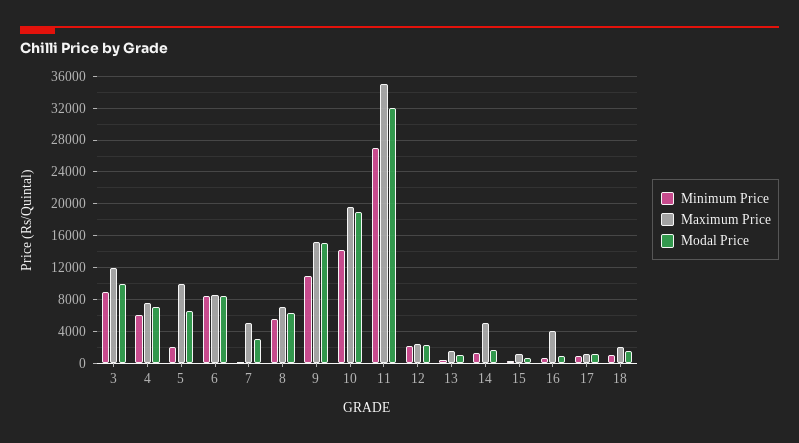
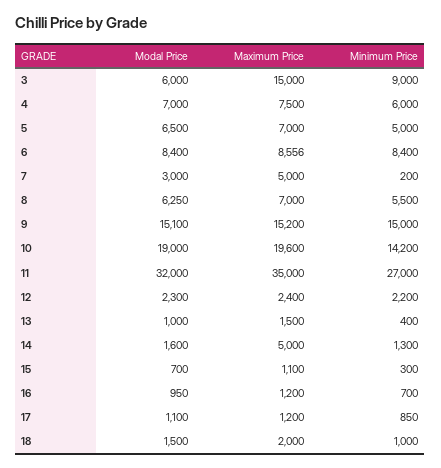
Maximum Price, 3: 12000 -> 15000
Modal Price, 3: 10000 -> 6000
Minimum Price, 5: 2000 -> 5000
Maximum Price, 5: 10000 -> 7000
Minimum Price, 9: 11000 -> 15000
Maximum Price, 16: 4000 -> 1200

